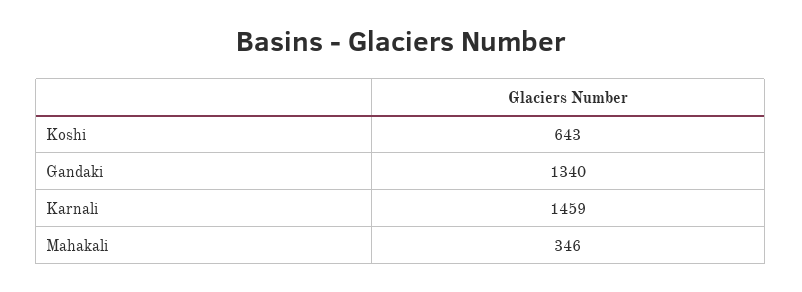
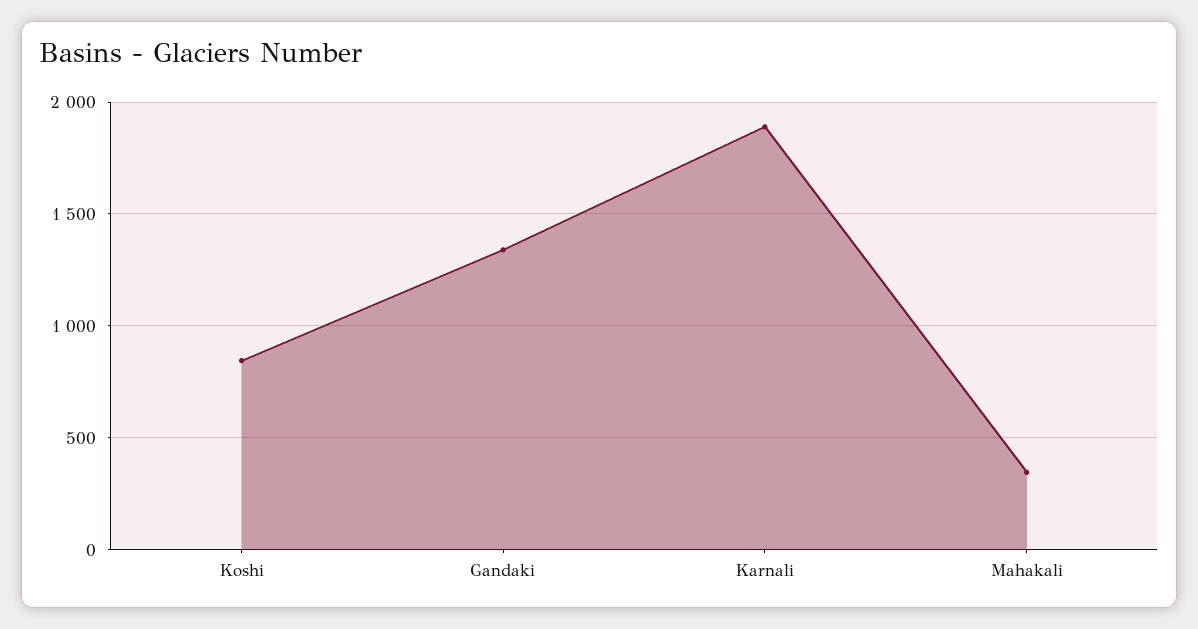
Koshi: 643 -> 850
Karnali: 1459 -> 1900

